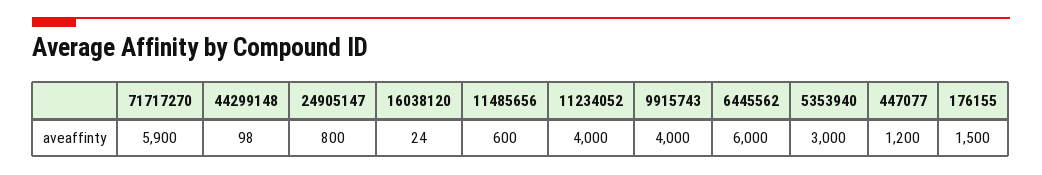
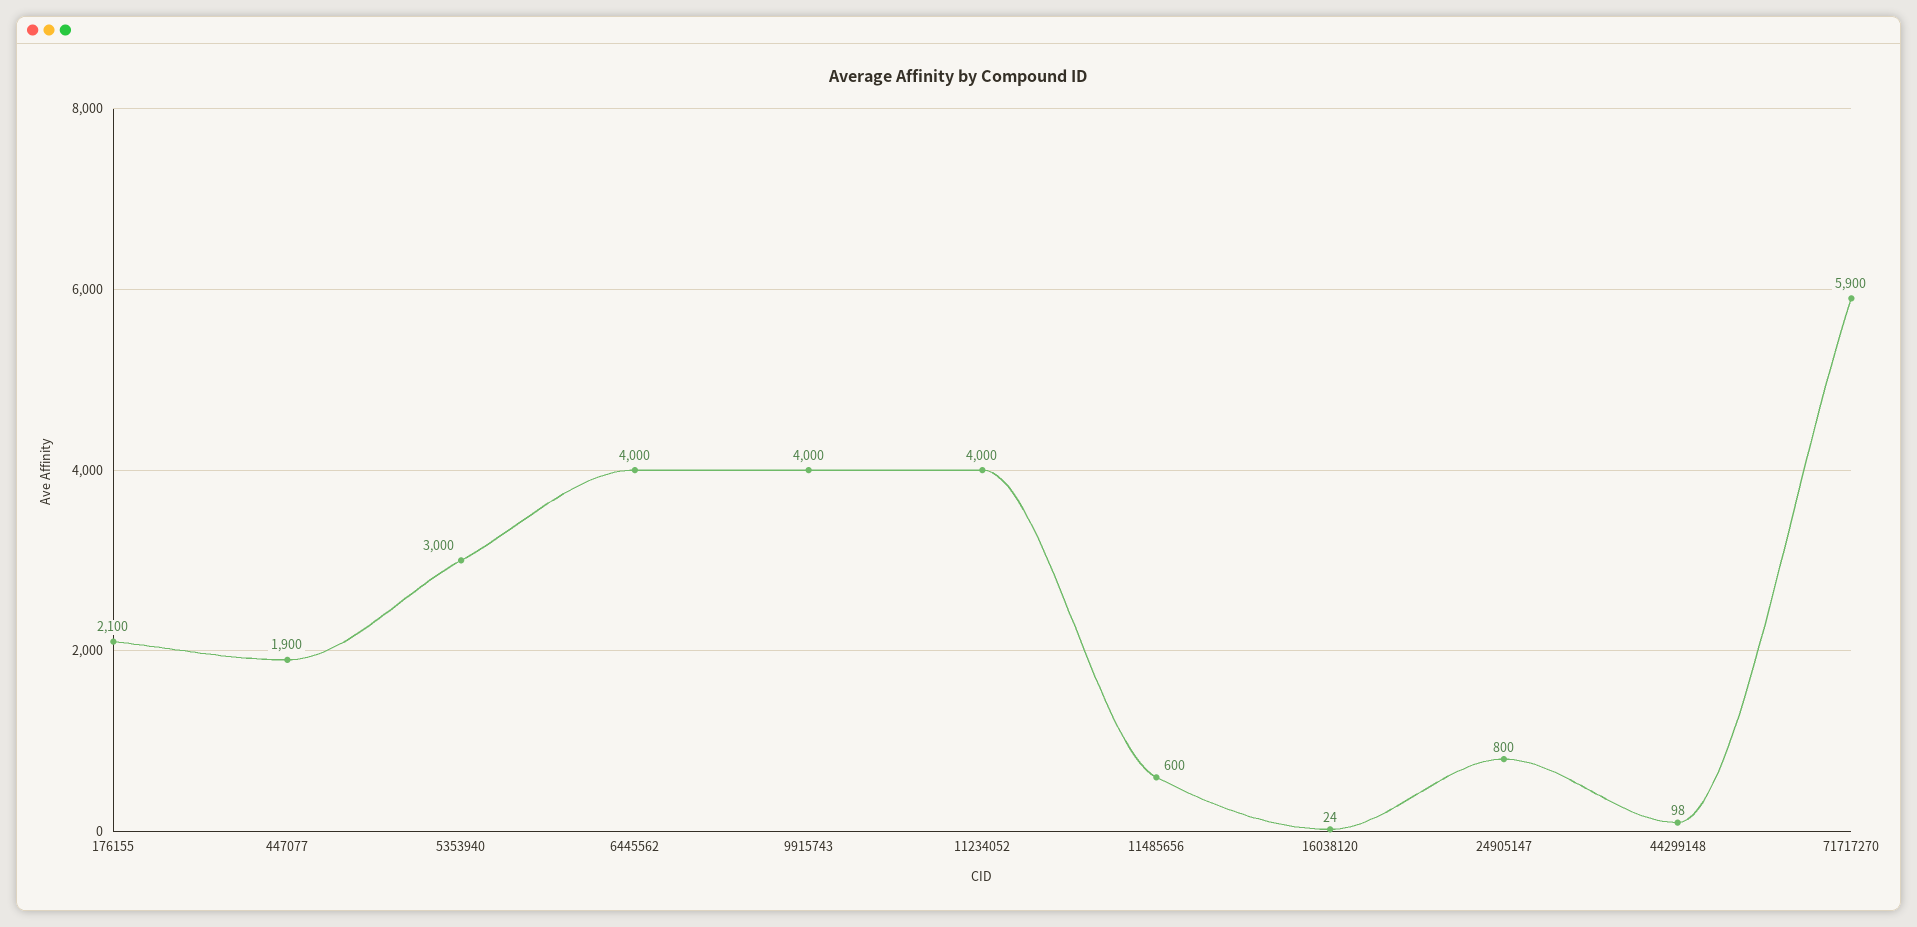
6445562: 6000 -> 4000
447077: 1200 -> 1900
176155: 1500 -> 2100

